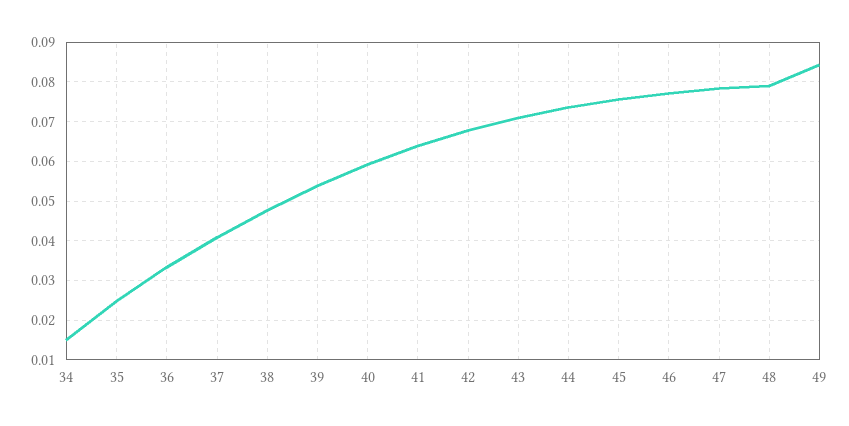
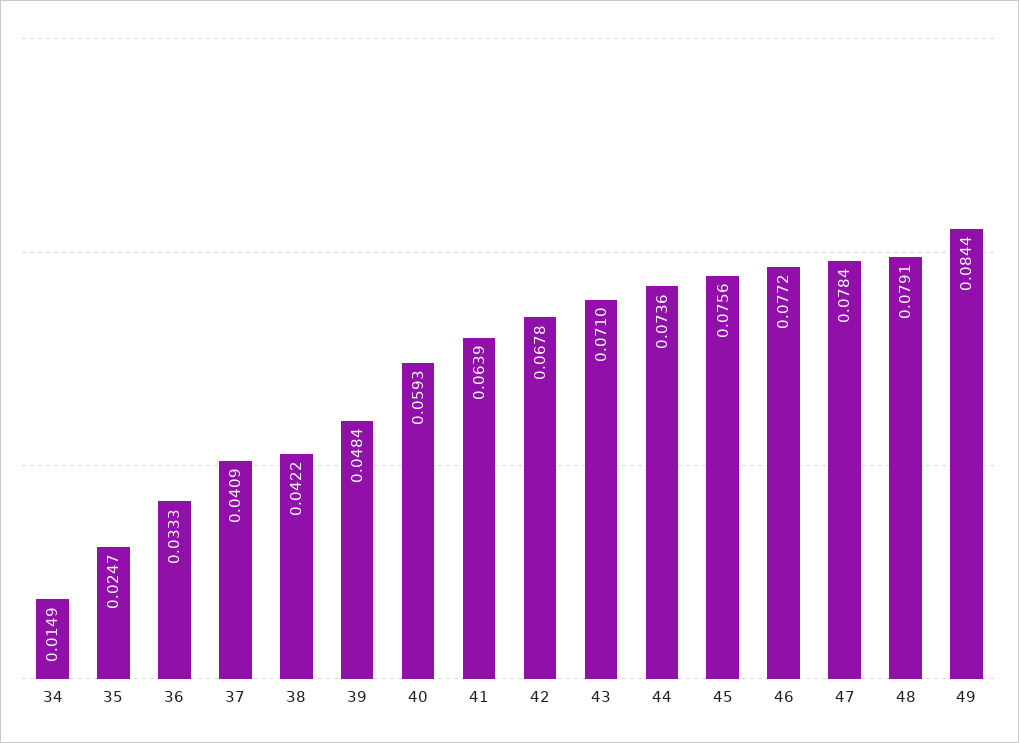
38: 0.048 -> 0.0422
39: 0.054 -> 0.0484

